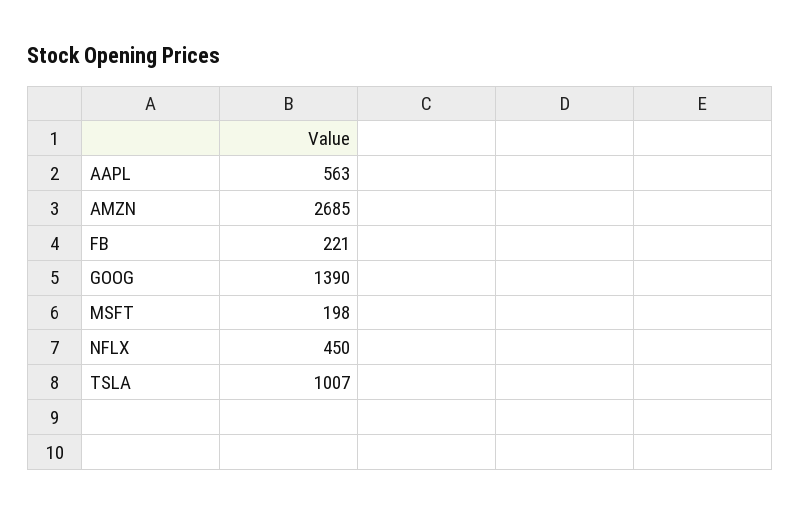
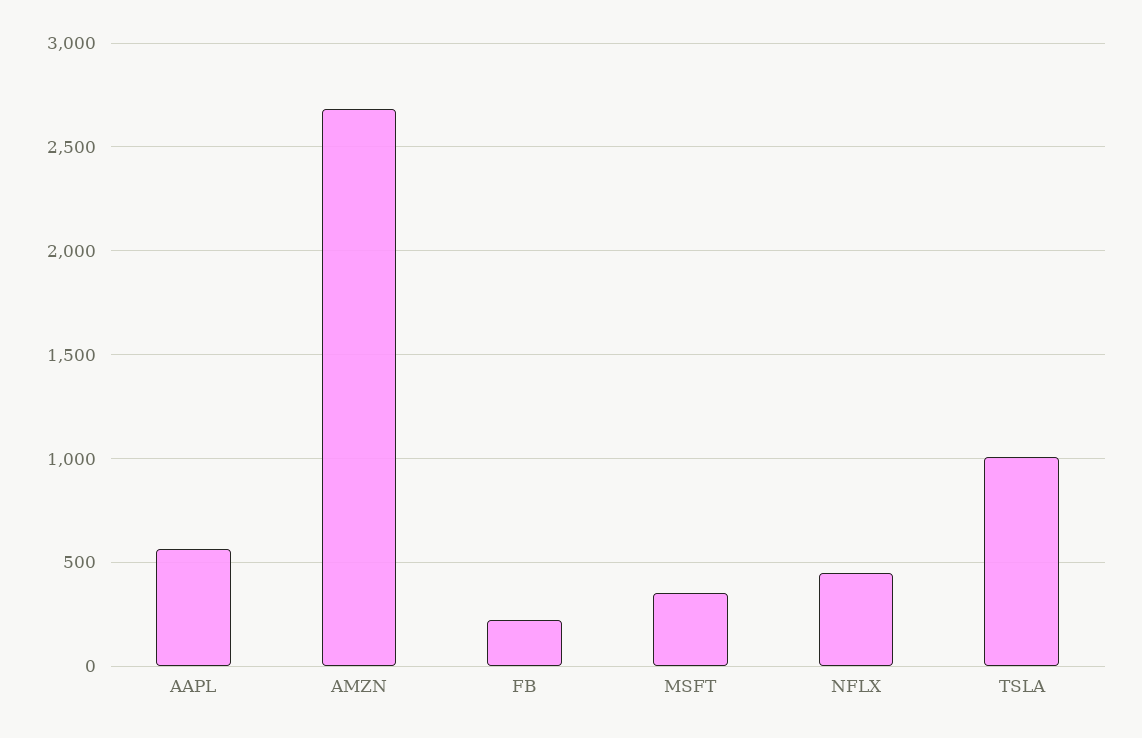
GOOG: 1390 -> none
MSFT: 198 -> 350

